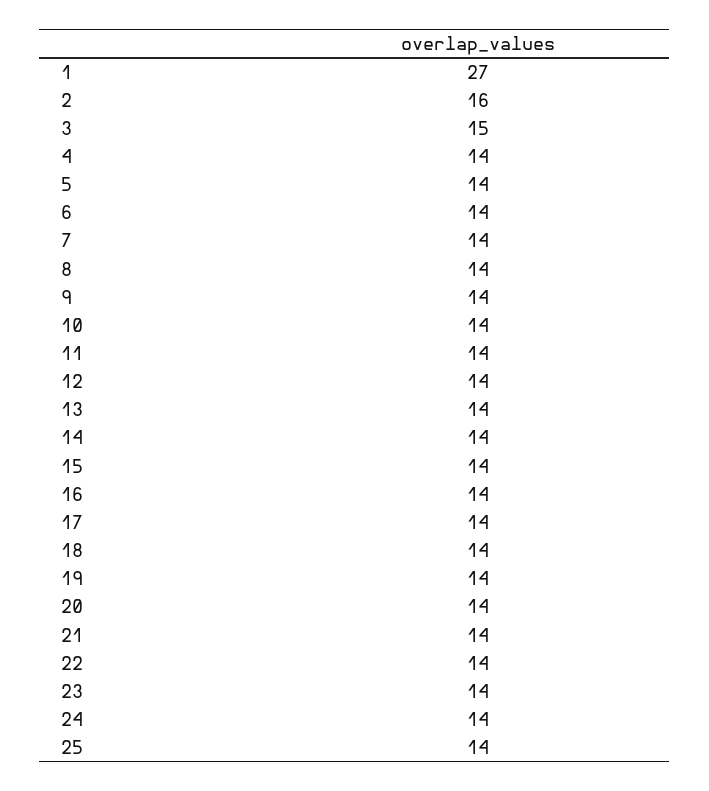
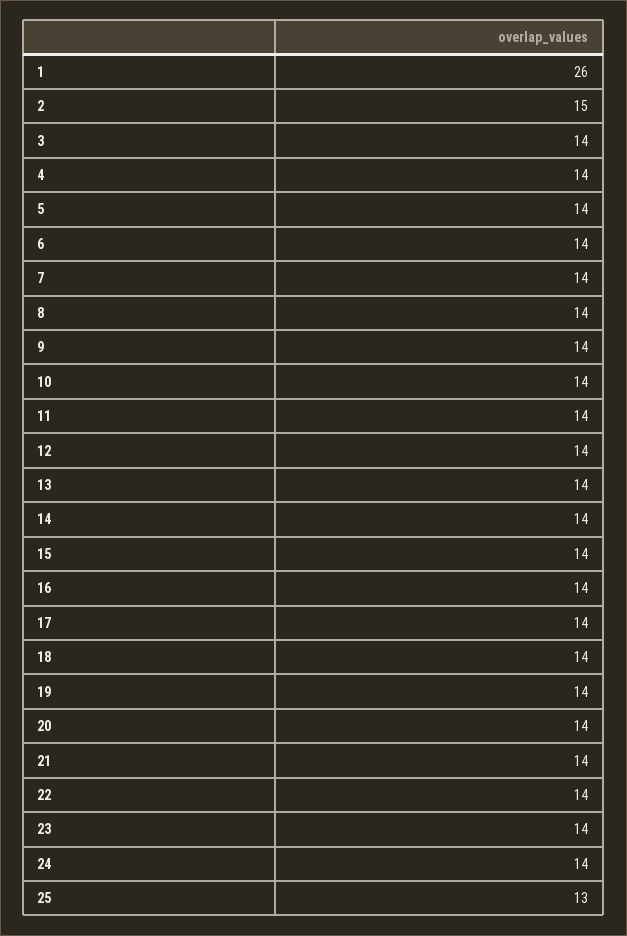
1: 27 -> 26
2: 16 -> 15
3: 15 -> 14
25: 14 -> 13

